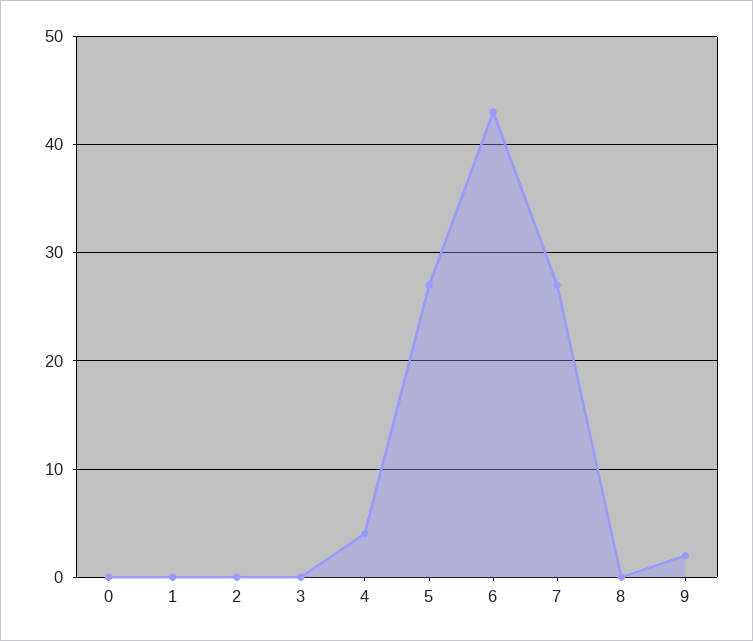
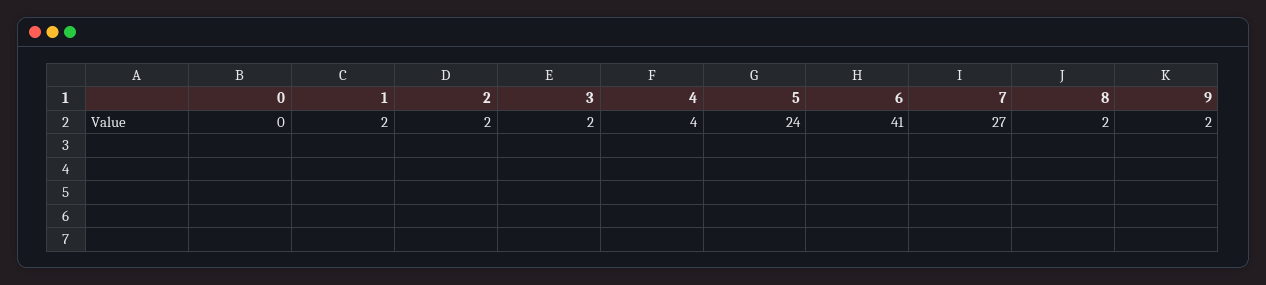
1: 0 -> 2
2: 0 -> 2
3: 0 -> 2
5: 27 -> 24
6: 43 -> 41
8: 0 -> 2

